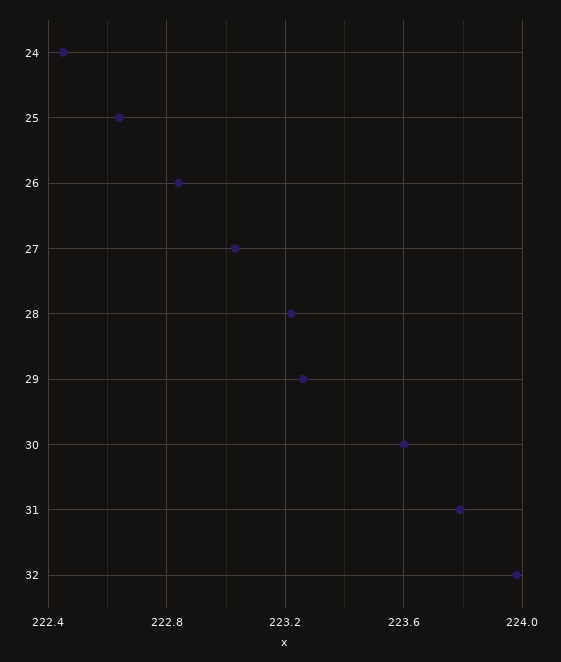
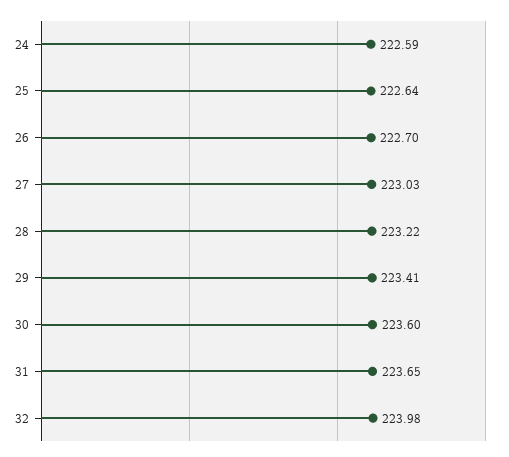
24: 222.45 -> 222.59
26: 222.85 -> 222.7
29: 223.25 -> 223.41
31: 223.8 -> 223.65

